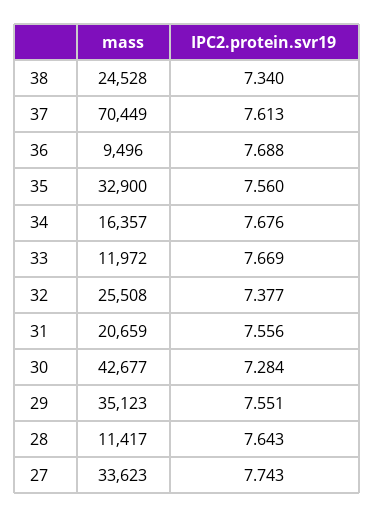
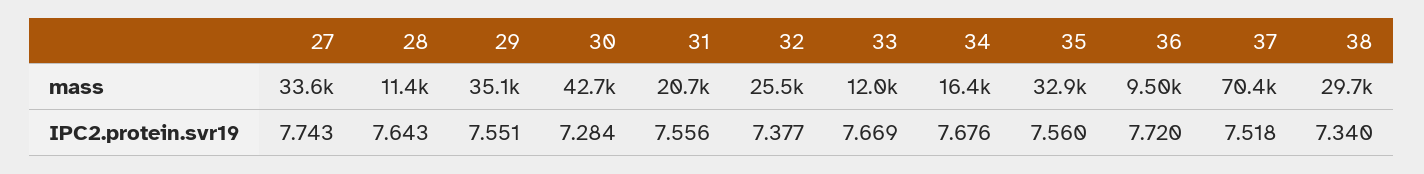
mass, 38: 24528 -> 29700
IPC2.protein.svr19, 37: 7.613 -> 7.518
IPC2.protein.svr19, 36: 7.688 -> 7.72

